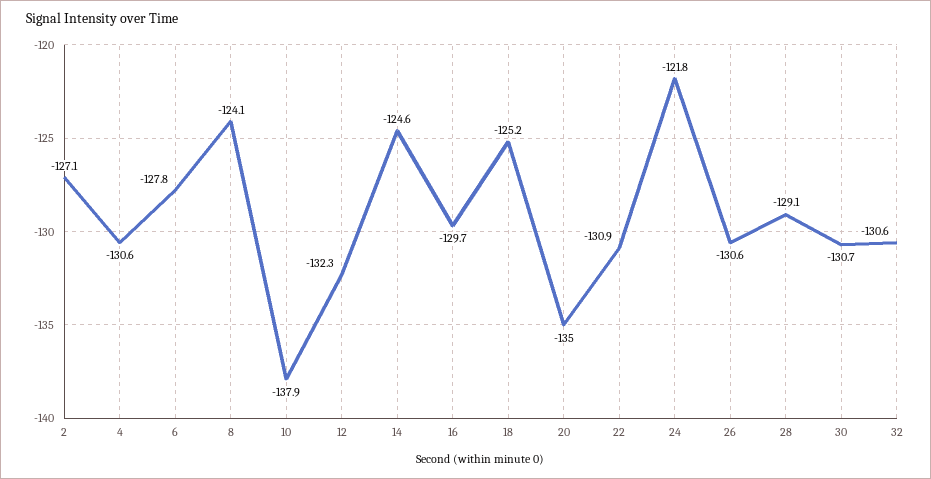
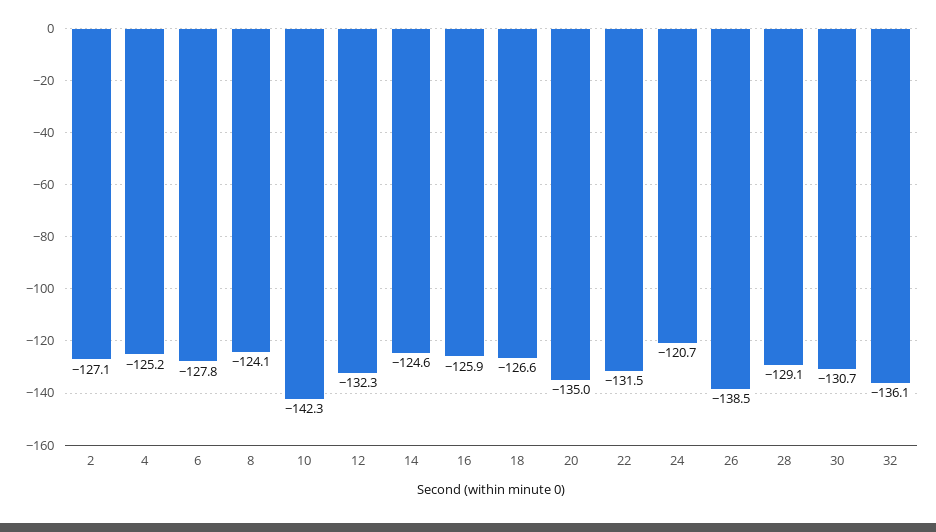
4: -130.6 -> -125.2
10: -137.9 -> -142.3
16: -129.7 -> -125.9
18: -125.2 -> -126.6
22: -130.9 -> -131.5
24: -121.8 -> -120.7
26: -130.6 -> -138.5
32: -130.6 -> -136.1

